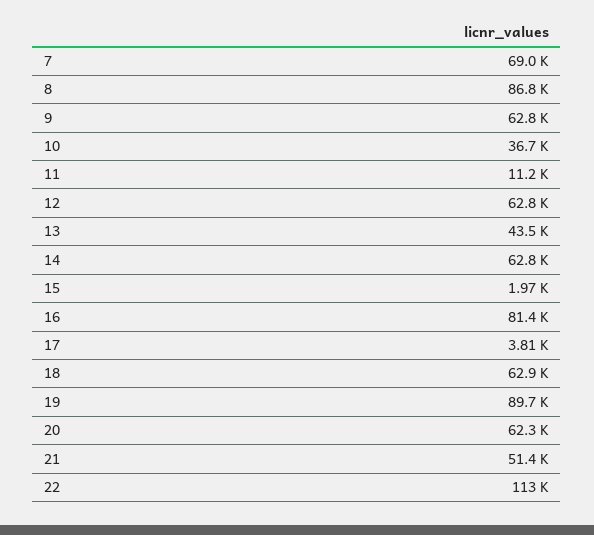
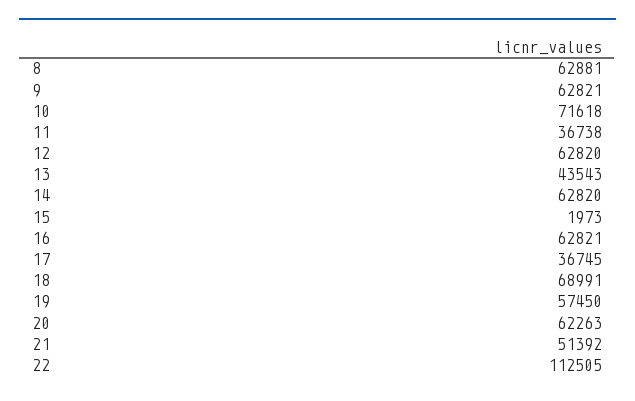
7: 69000 -> none
8: 86800 -> 62881
10: 36700 -> 71618
11: 11200 -> 36738
16: 81400 -> 62821
17: 3810 -> 36745
18: 62900 -> 68991
19: 89700 -> 57450

